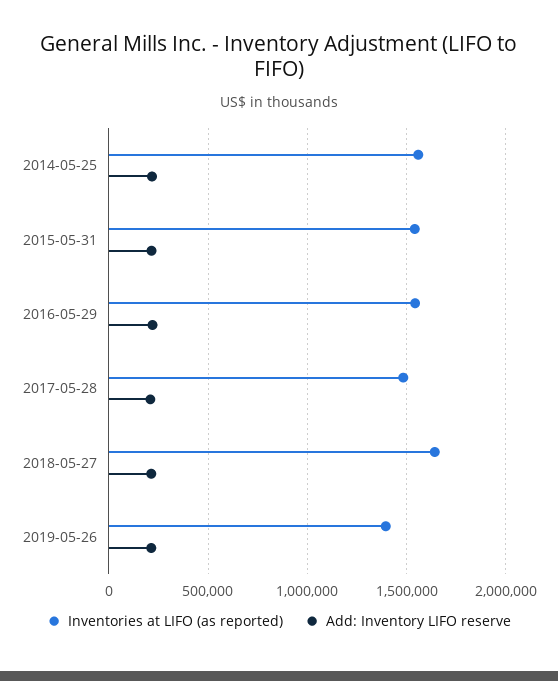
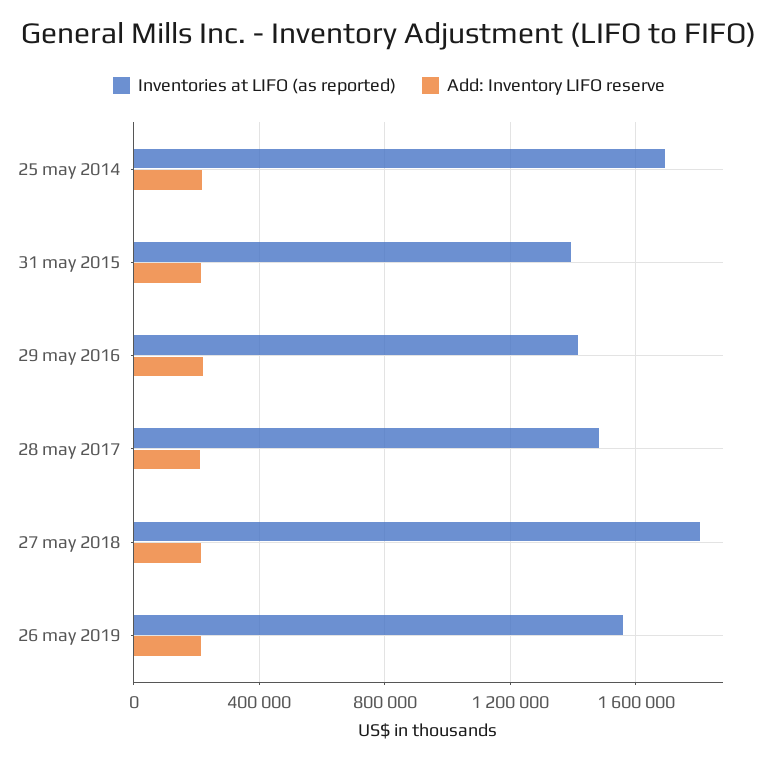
Inventories at LIFO (as reported), 2014-05-25: 1550000 -> 1700000
Inventories at LIFO (as reported), 2015-05-31: 1550000 -> 1400000
Inventories at LIFO (as reported), 2016-05-29: 1550000 -> 1400000
Inventories at LIFO (as reported), 2018-05-27: 1650000 -> 1800000
Inventories at LIFO (as reported), 2019-05-26: 1400000 -> 1550000

